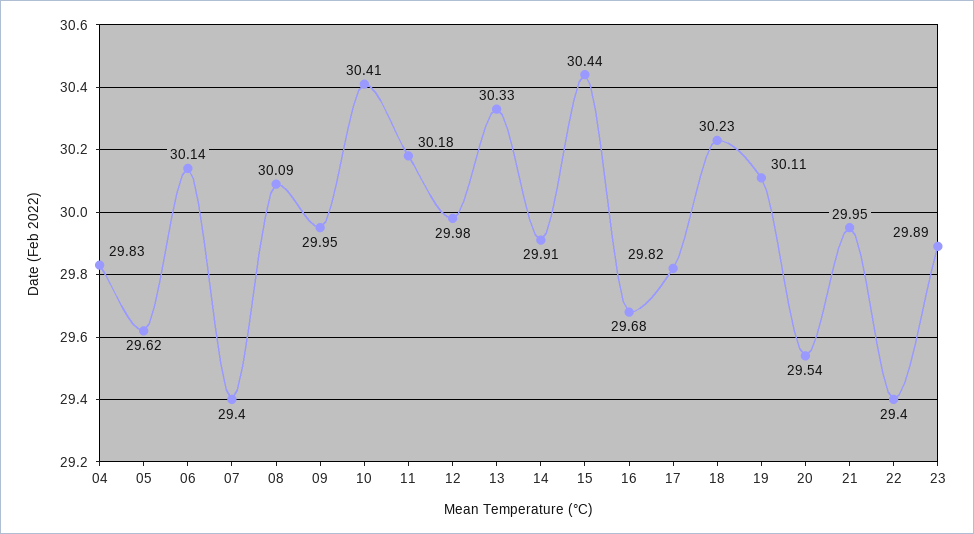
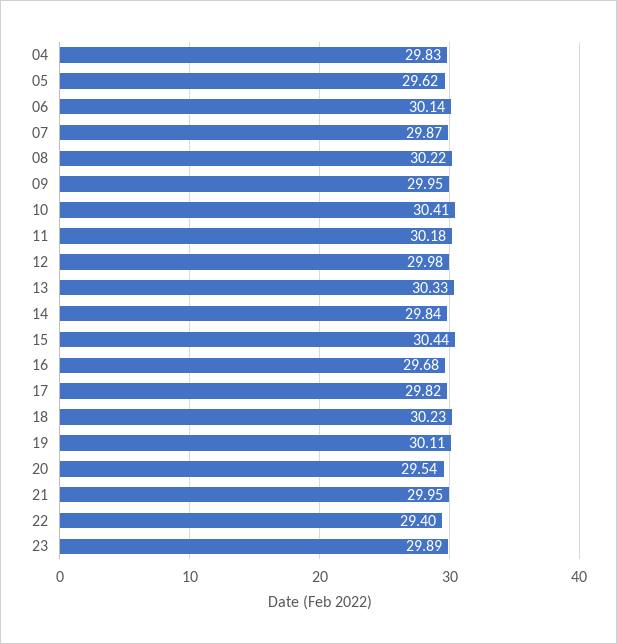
07: 29.4 -> 29.87
08: 30.09 -> 30.22
14: 29.91 -> 29.84

